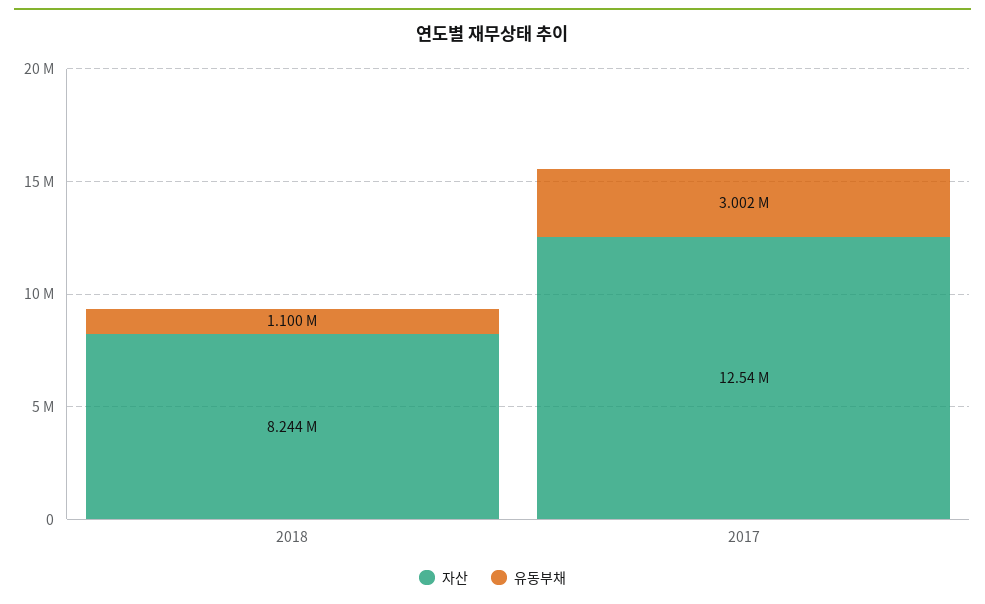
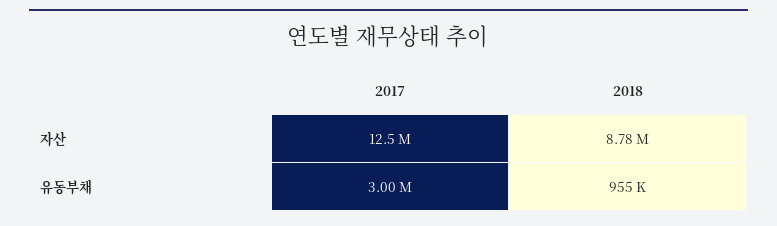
자산, 2018: 8244000 -> 8780000
유동부채, 2018: 1100000 -> 955000

